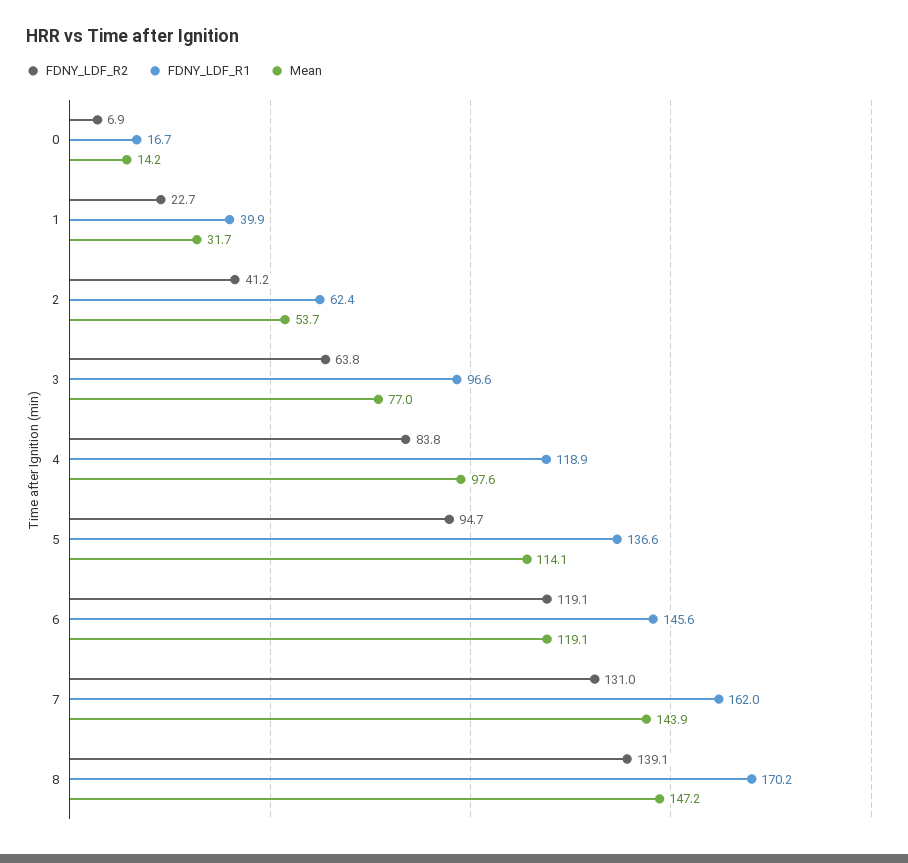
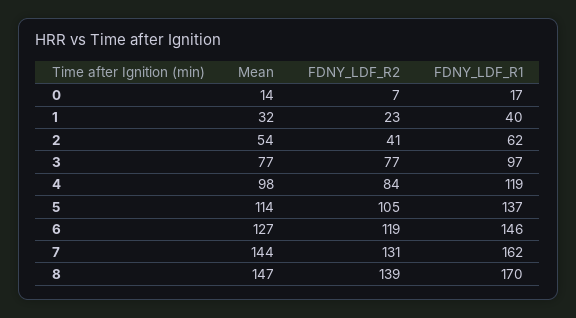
FDNY_LDF_R2, 3: 63.8 -> 77
FDNY_LDF_R2, 5: 94.7 -> 105
Mean, 6: 119.1 -> 127

